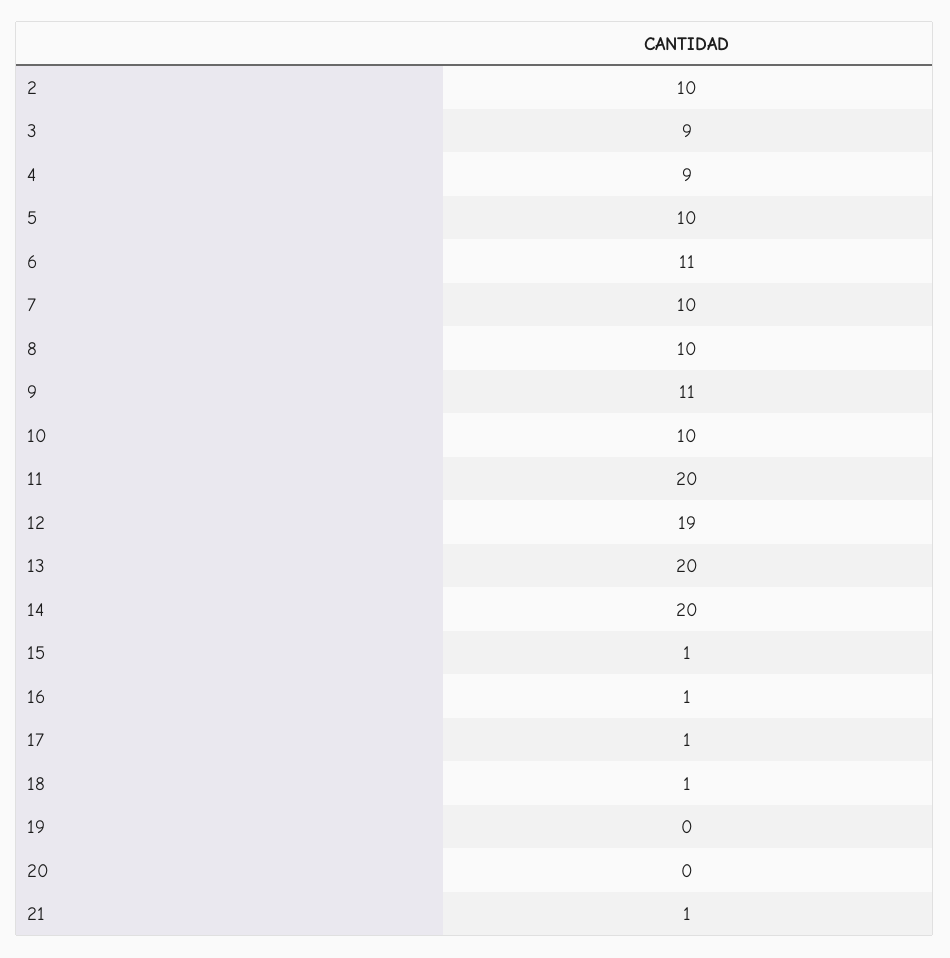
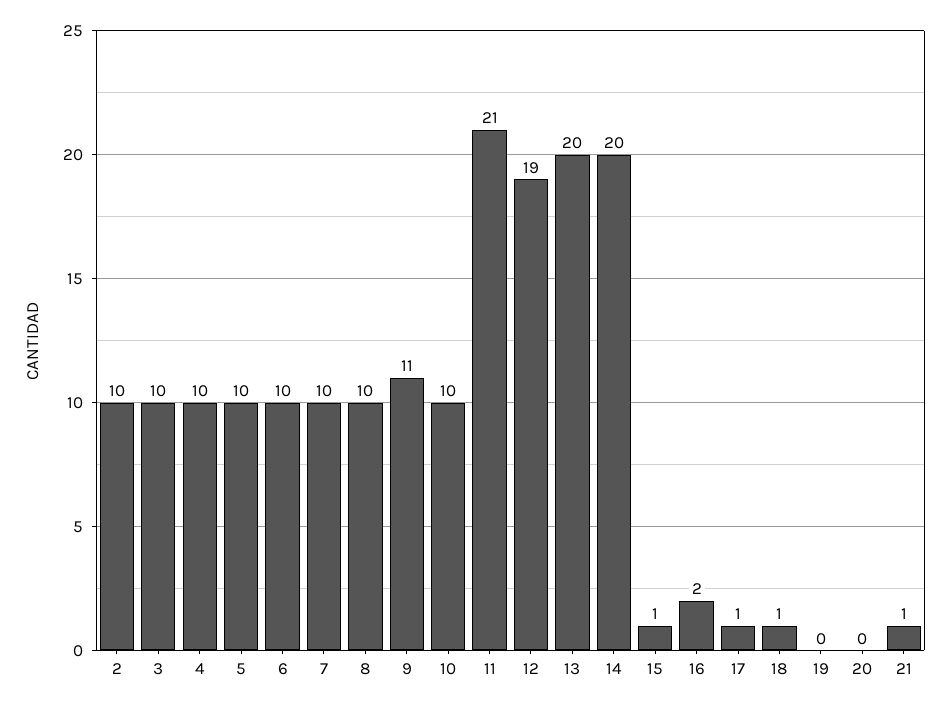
3: 9 -> 10
4: 9 -> 10
6: 11 -> 10
11: 20 -> 21
16: 1 -> 2

